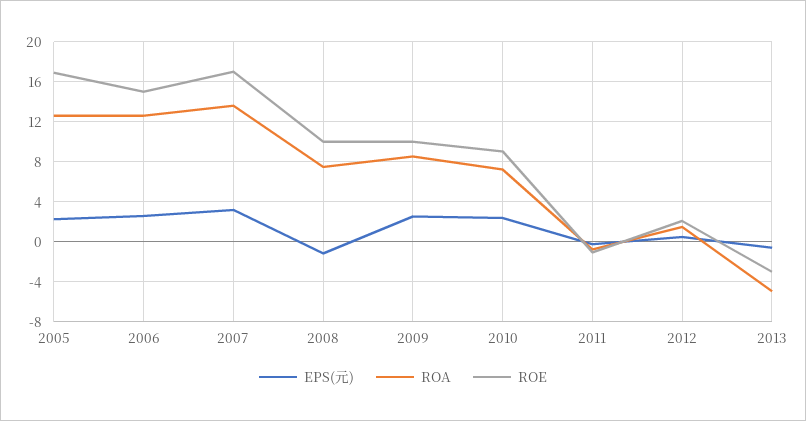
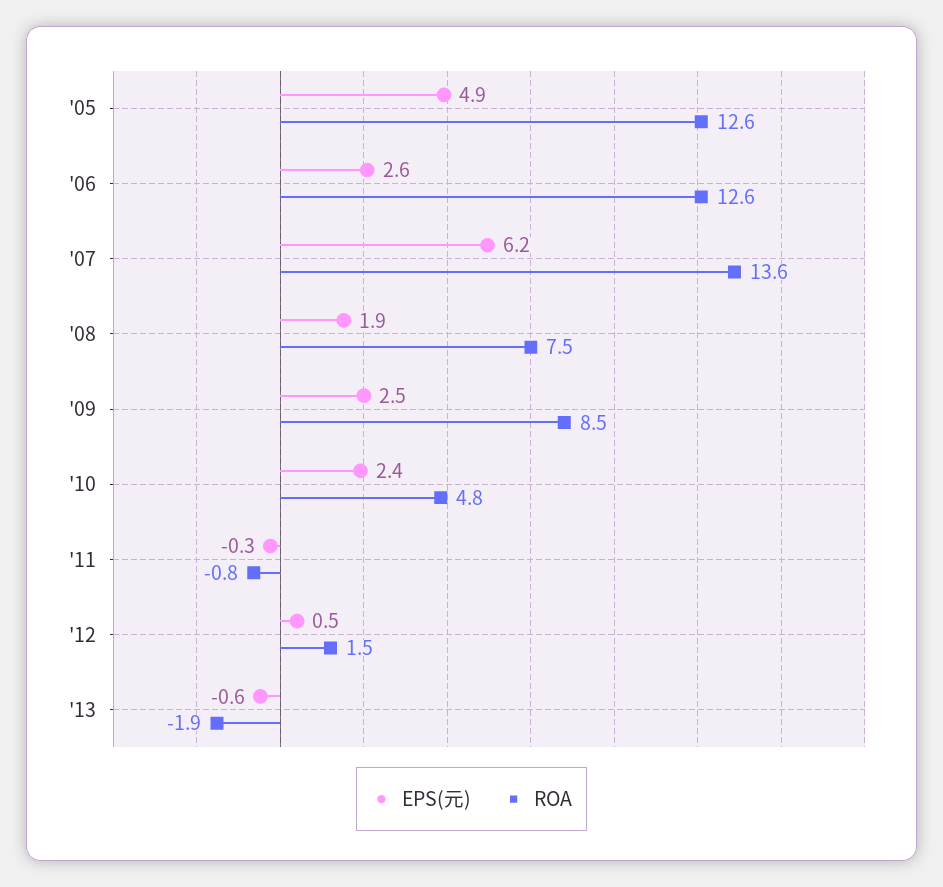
EPS(元), 2005: 2 -> 4.9
ROE, 2005: 17 -> none
ROE, 2006: 15 -> none
EPS(元), 2007: 3 -> 6.2
ROE, 2007: 17 -> none
EPS(元), 2008: -1 -> 1.9
ROE, 2008: 10 -> none
ROE, 2009: 10 -> none
ROA, 2010: 7 -> 4.8
ROE, 2010: 9 -> none
ROE, 2011: -1 -> none
ROE, 2012: 2 -> none
ROA, 2013: -5 -> -1.9
ROE, 2013: -3 -> none

